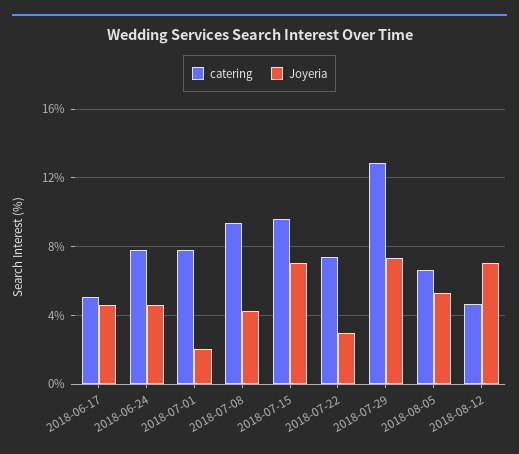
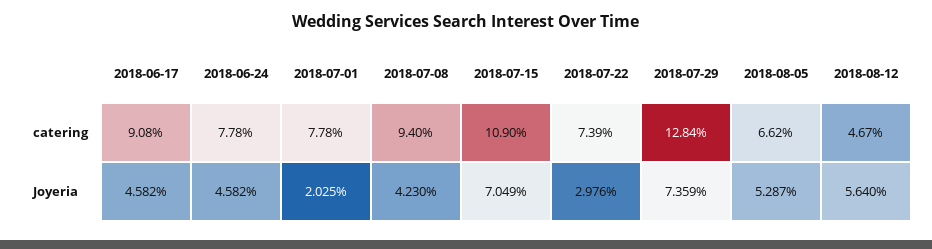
catering, 2018-06-17: 5 -> 9.08
catering, 2018-07-15: 9.5 -> 10.9
Joyeria, 2018-08-12: 7 -> 5.64

